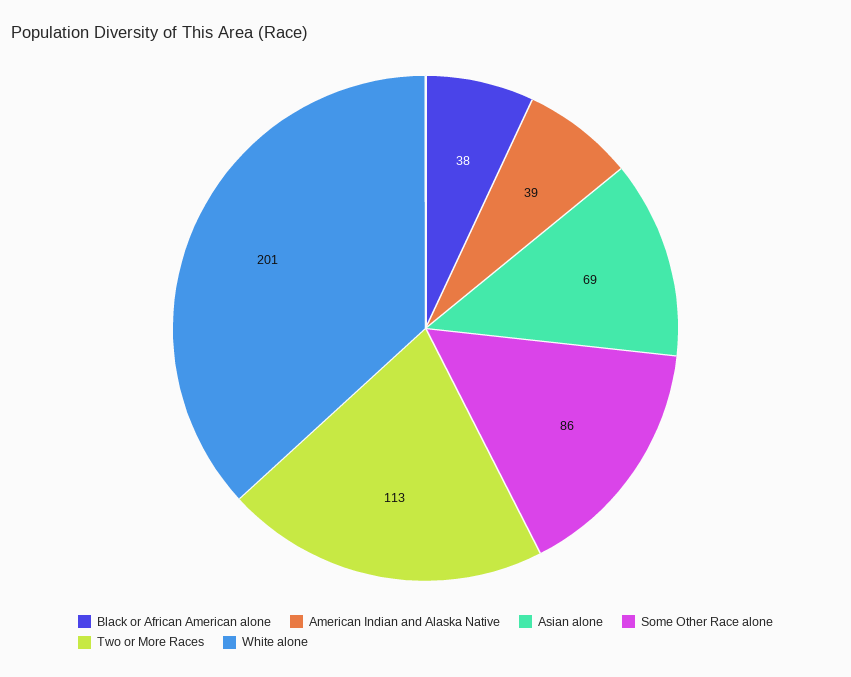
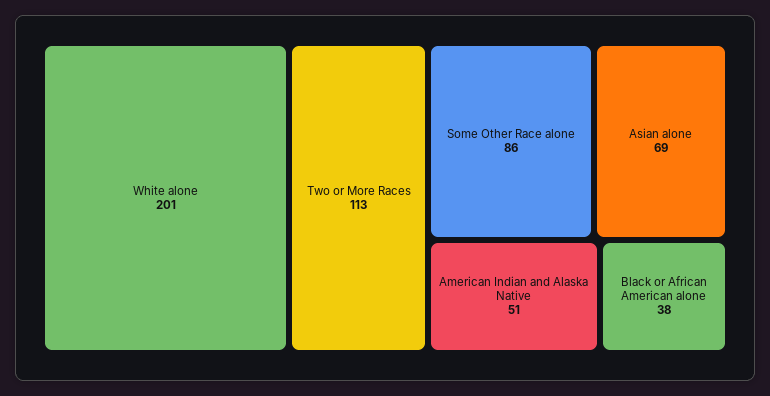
American Indian and Alaska Native: 39 -> 51

